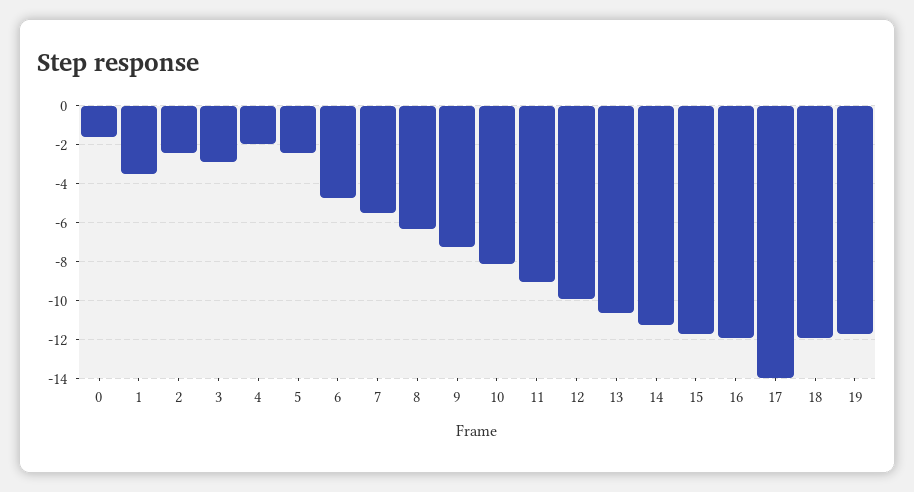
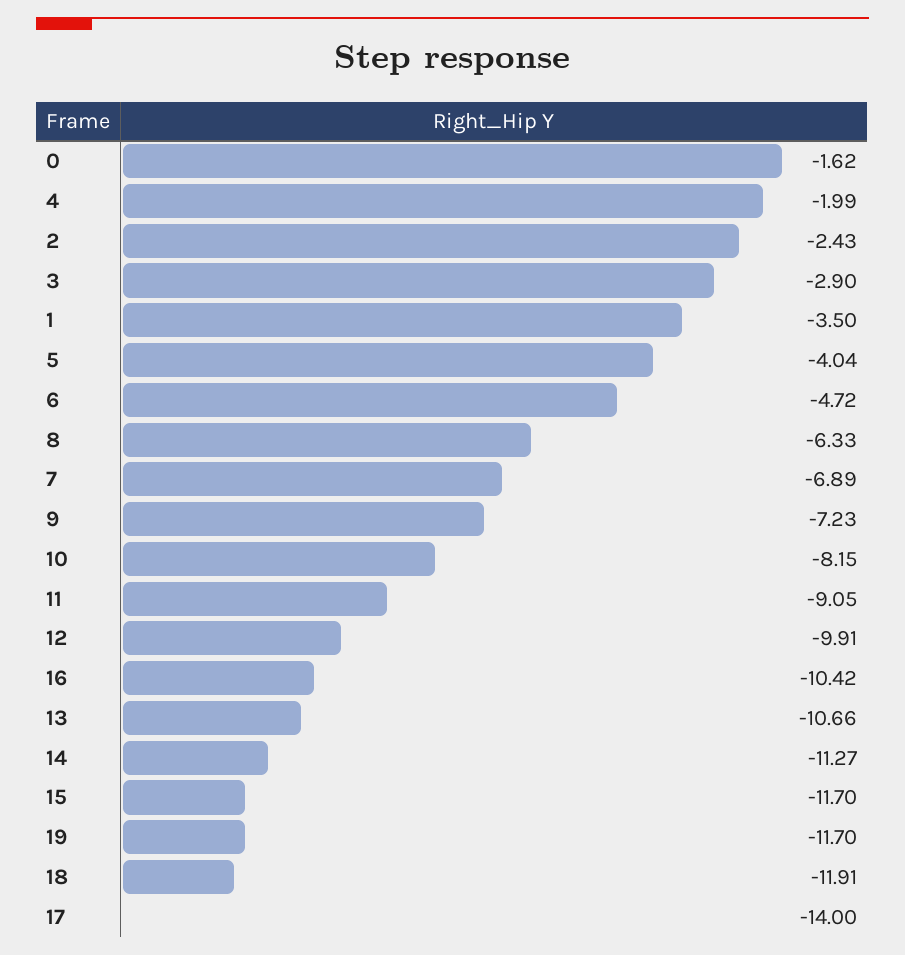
5: -2.5 -> -4.04
7: -5.5 -> -6.89
16: -12 -> -10.42

